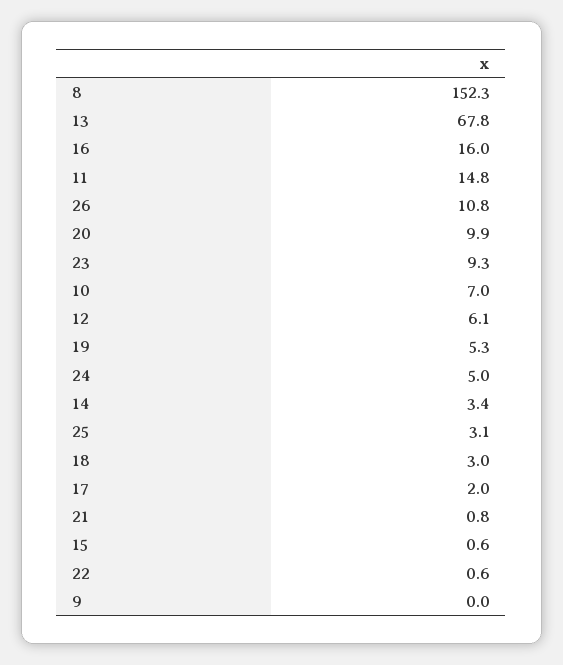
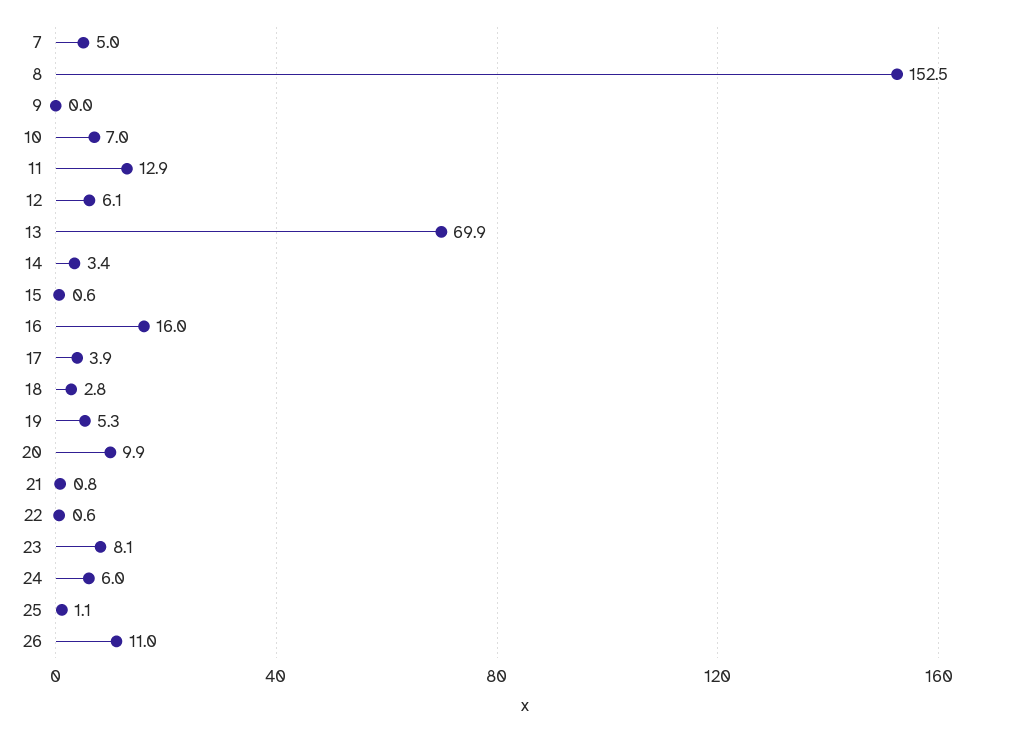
8: 152.3 -> 152.5
13: 67.8 -> 69.9
11: 14.8 -> 12.9
26: 10.8 -> 11
23: 9.3 -> 8.1
24: 5 -> 6
25: 3.1 -> 1.1
18: 3 -> 2.8
17: 2 -> 3.9
7: none -> 5

